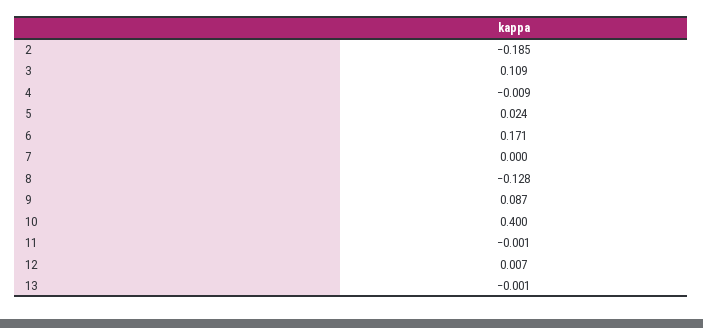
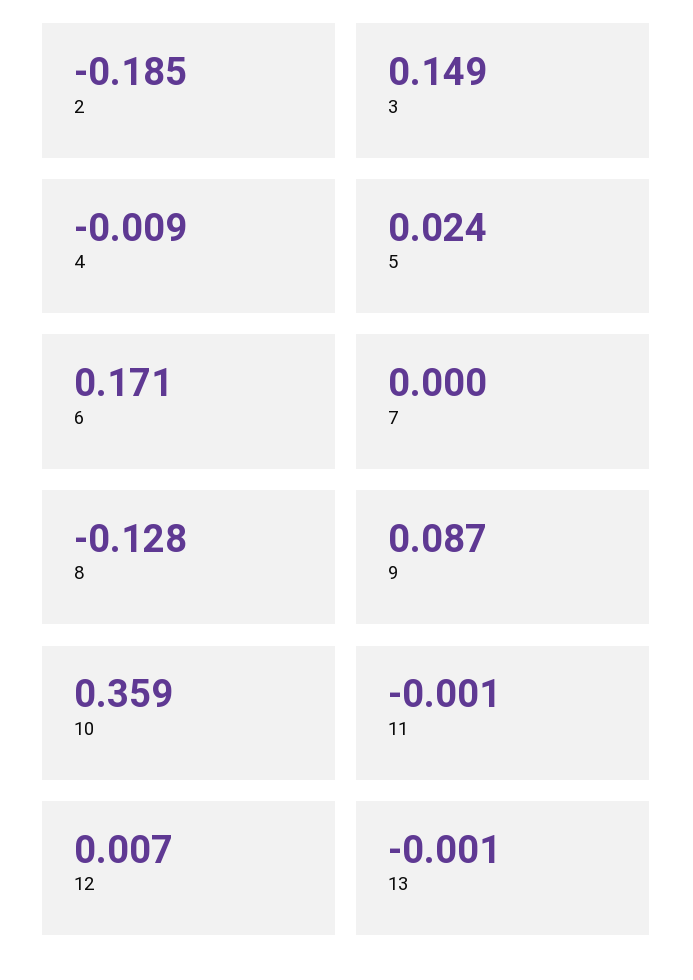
3: 0.109 -> 0.149
10: 0.4 -> 0.359

